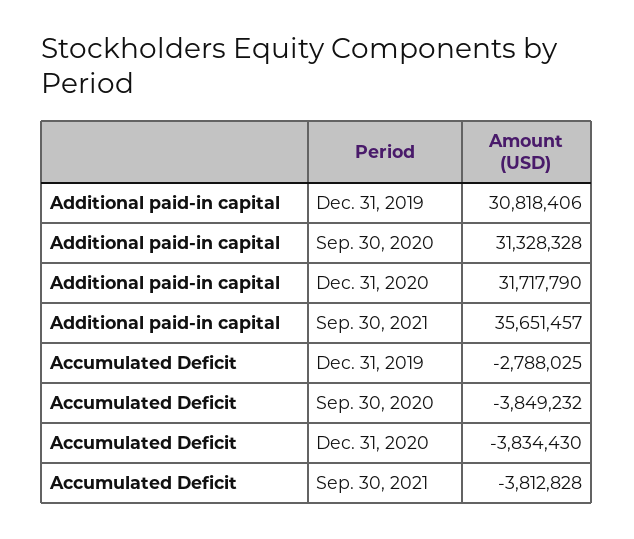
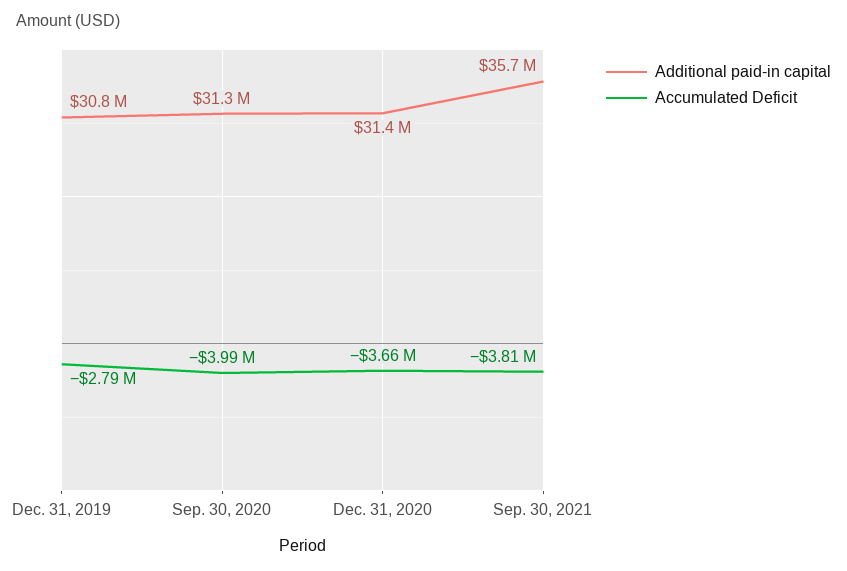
Additional paid-in capital, Dec. 31, 2020: 31717790 -> 31400000
Accumulated Deficit, Sep. 30, 2020: -3849232 -> -3990000
Accumulated Deficit, Dec. 31, 2020: -3834430 -> -3660000

